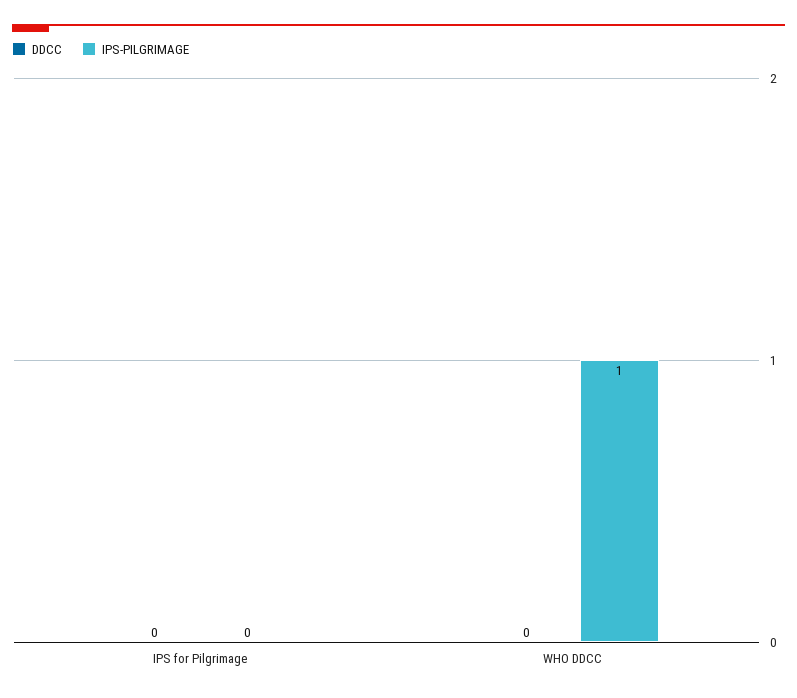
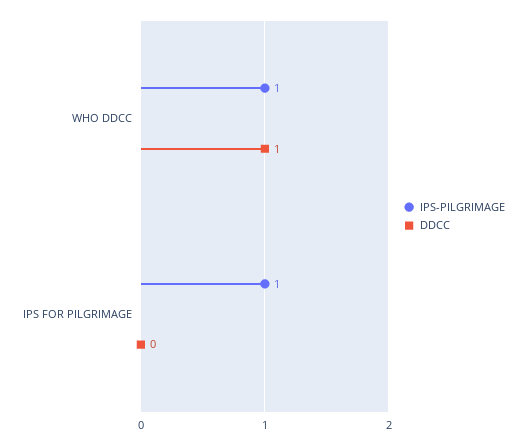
IPS-PILGRIMAGE, IPS for Pilgrimage: 0 -> 1
DDCC, WHO DDCC: 0 -> 1

